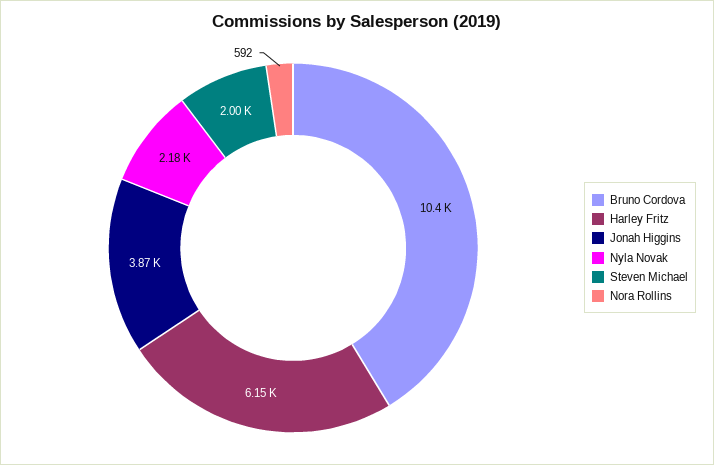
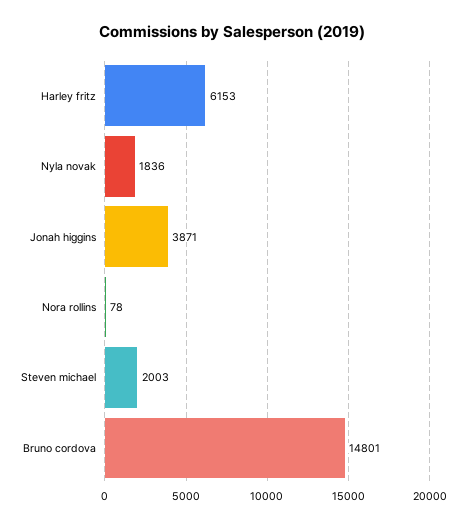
Bruno Cordova: 10400 -> 14801
Nyla Novak: 2180 -> 1836
Nora Rollins: 592 -> 78

